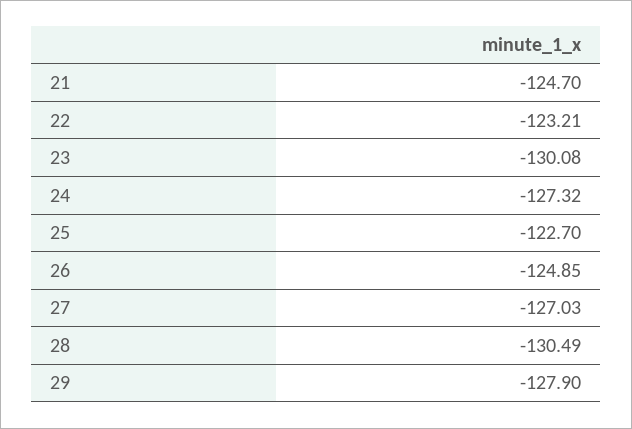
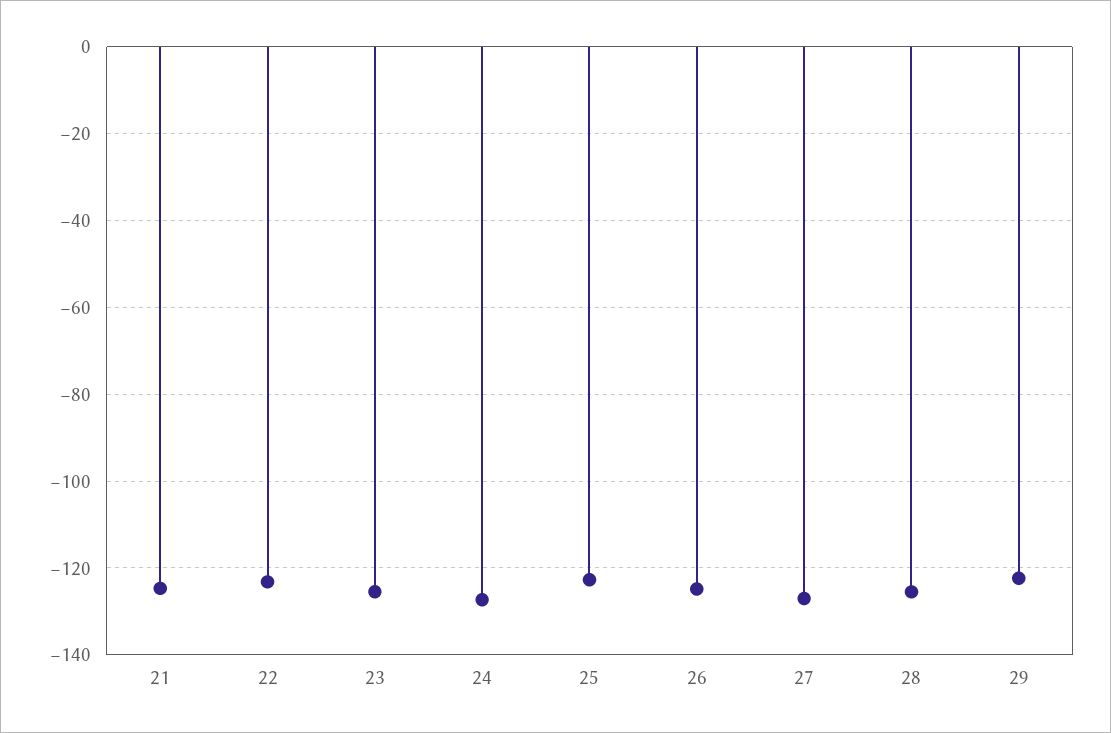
23: -130.08 -> -126
28: -130.49 -> -126
29: -127.9 -> -122

